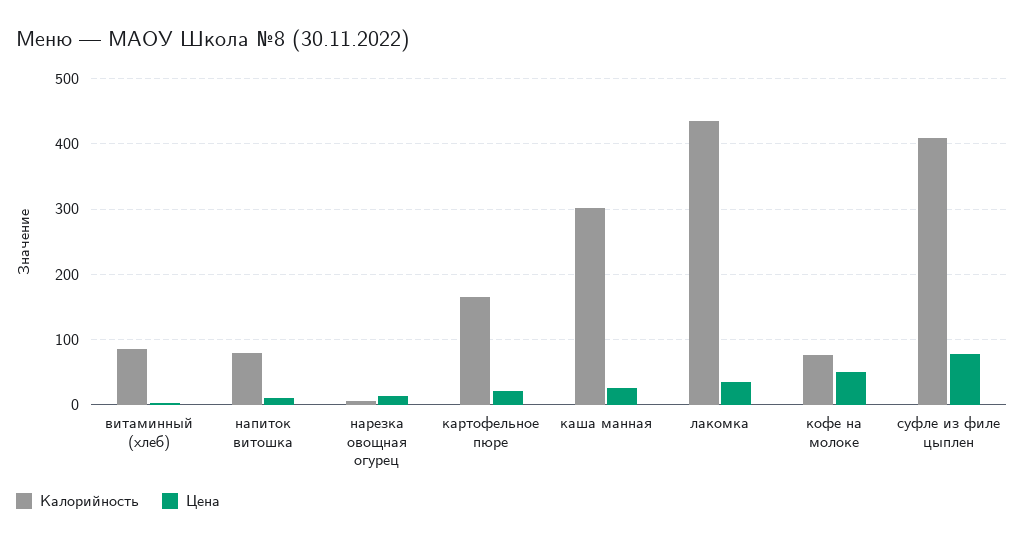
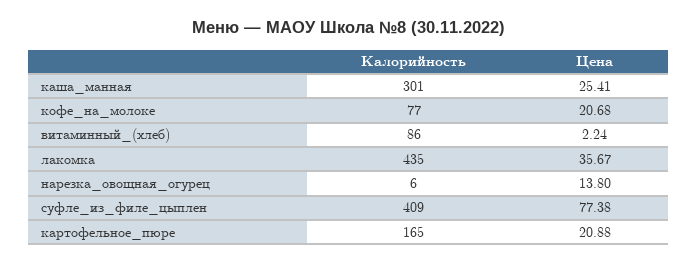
Калорийность, напиток витошка: 80 -> none
Цена, напиток витошка: 10 -> none
Цена, кофе на молоке: 50 -> 20.68

